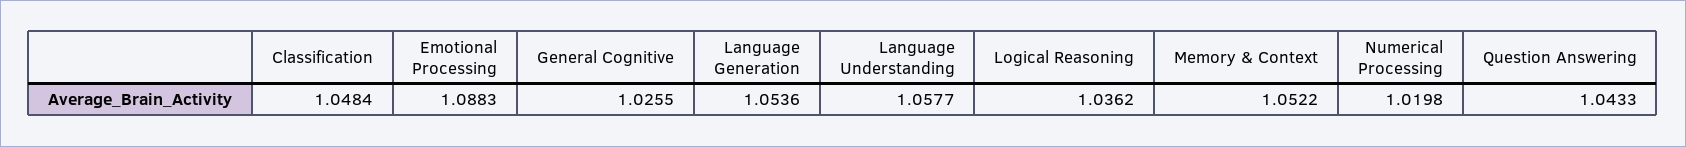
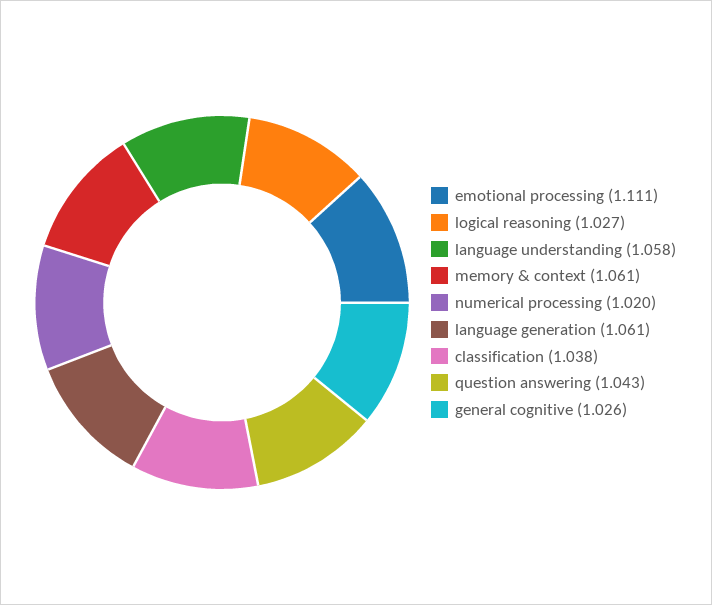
Classification: 1.0484 -> 1.038
Emotional Processing: 1.0883 -> 1.111
Language Generation: 1.0536 -> 1.061
Logical Reasoning: 1.0362 -> 1.027
Memory & Context: 1.0522 -> 1.061

